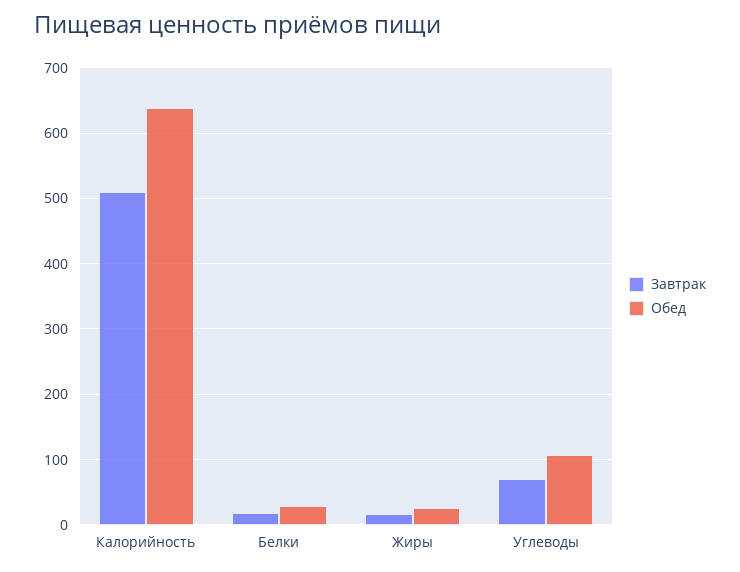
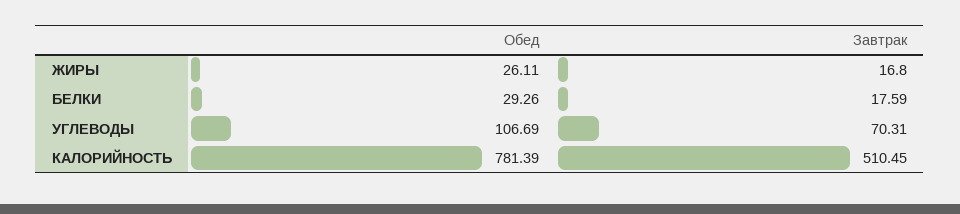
Обед, Калорийность: 640 -> 781.39

